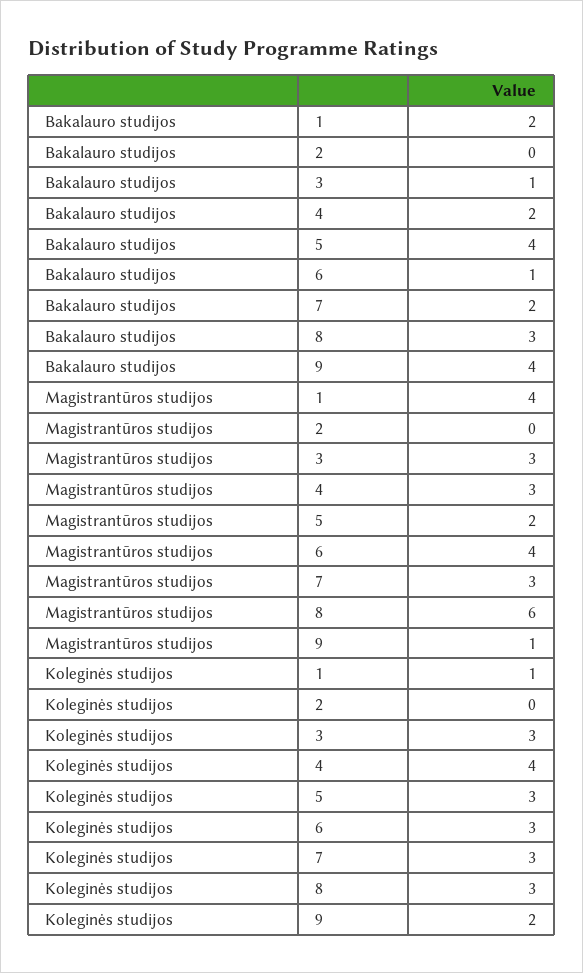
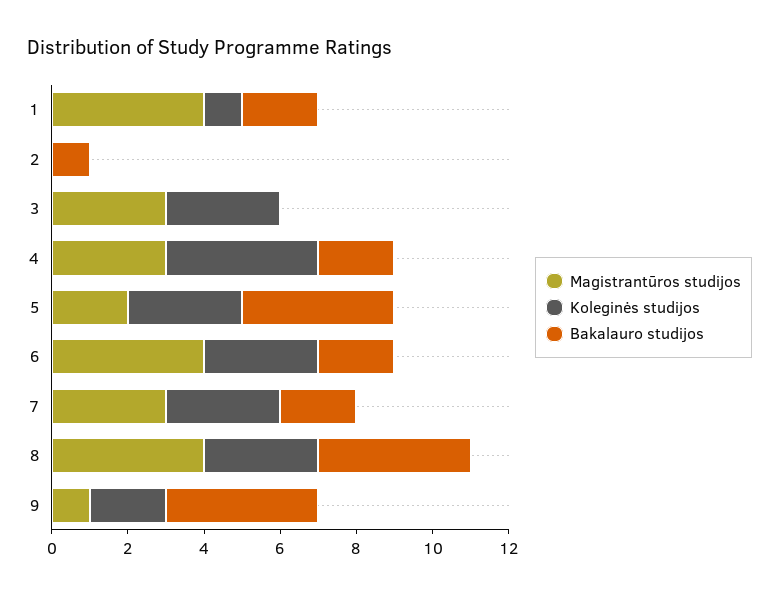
Bakalauro studijos, 2: 0 -> 1
Bakalauro studijos, 3: 1 -> 0
Bakalauro studijos, 6: 1 -> 2
Bakalauro studijos, 8: 3 -> 4
Magistrantūros studijos, 8: 6 -> 4

